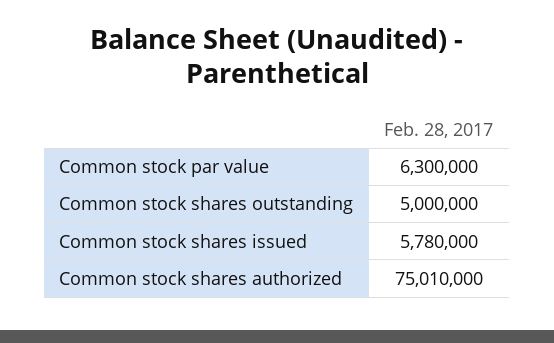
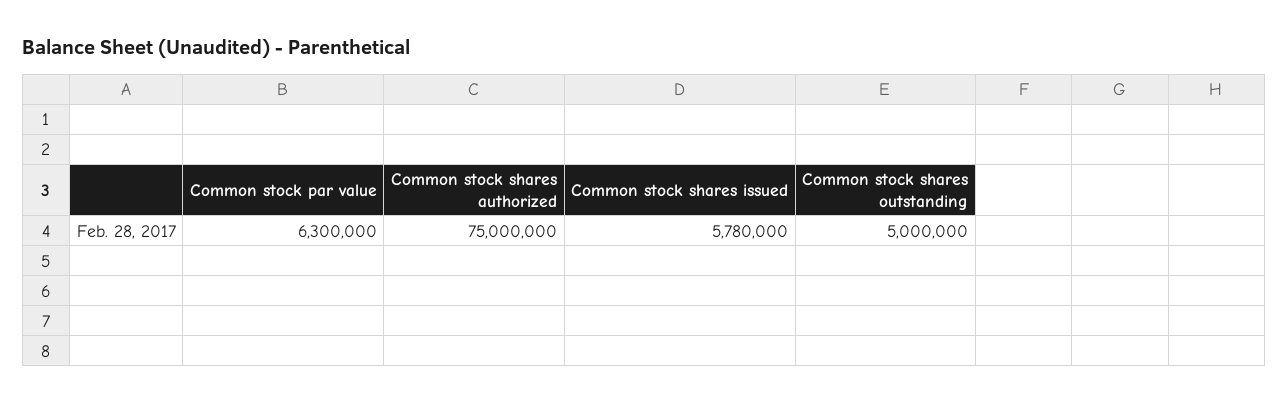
Common stock shares authorized: 75010000 -> 75000000

